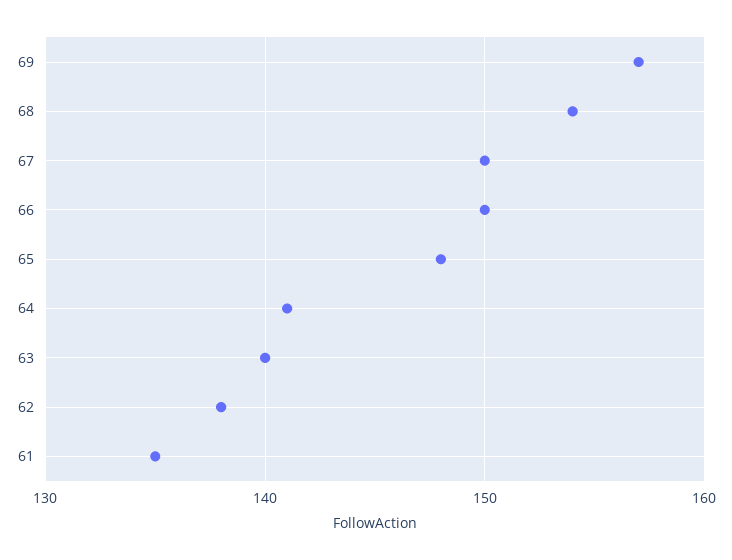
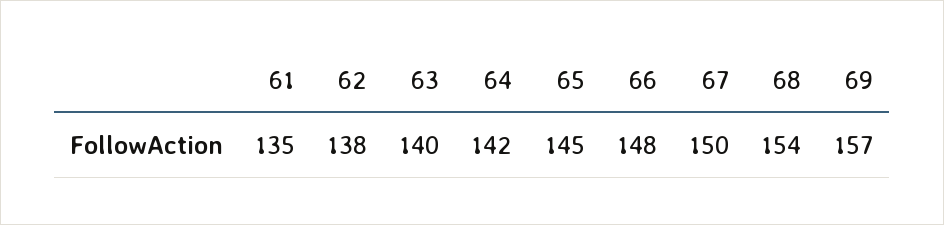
66: 150 -> 148
65: 148 -> 145
64: 141 -> 142

